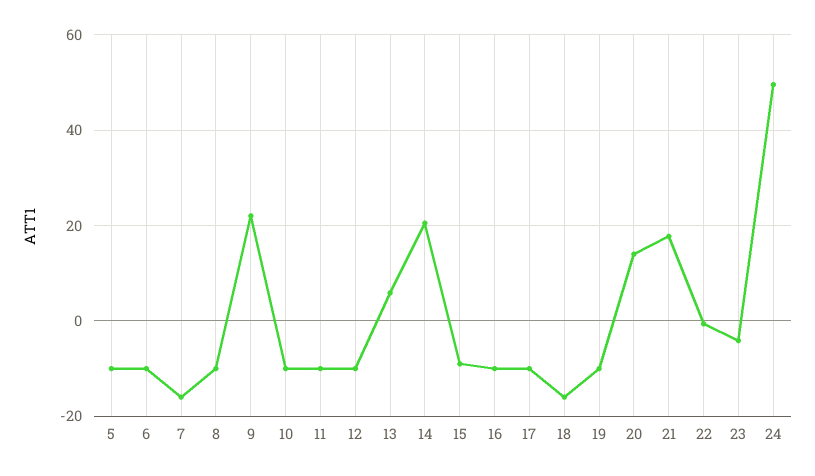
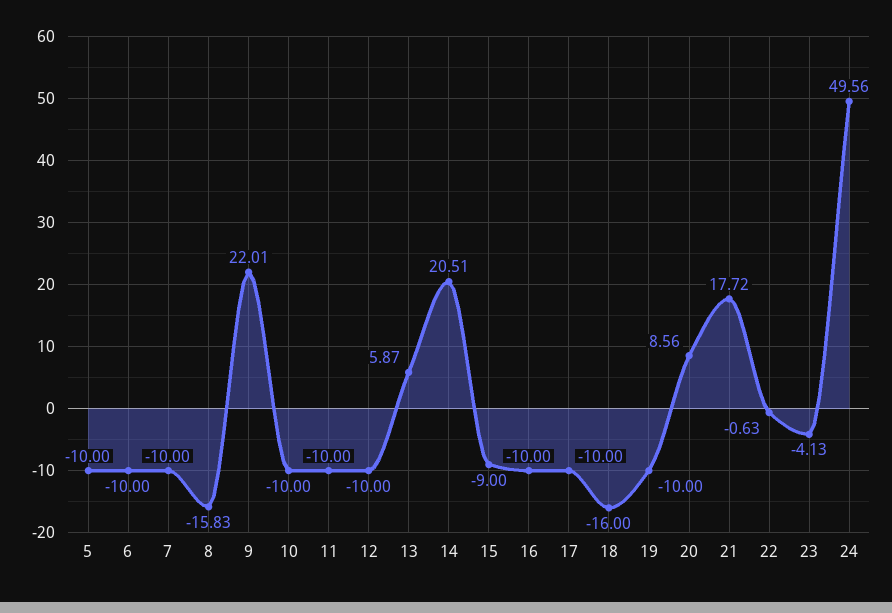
7: -16 -> -10
8: -10 -> -15.83
20: 14 -> 8.56

